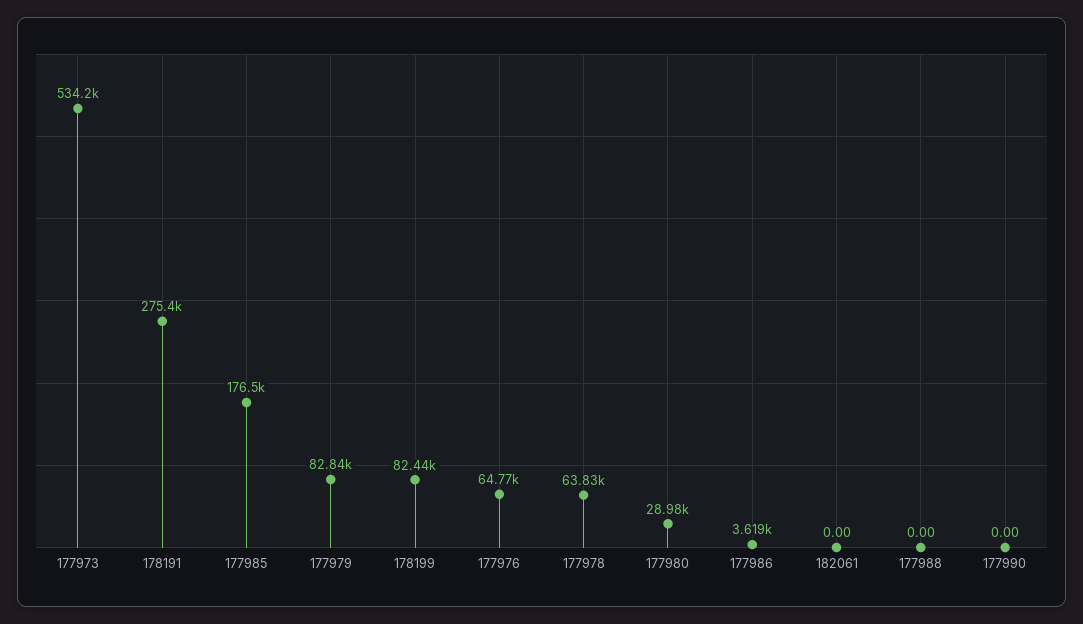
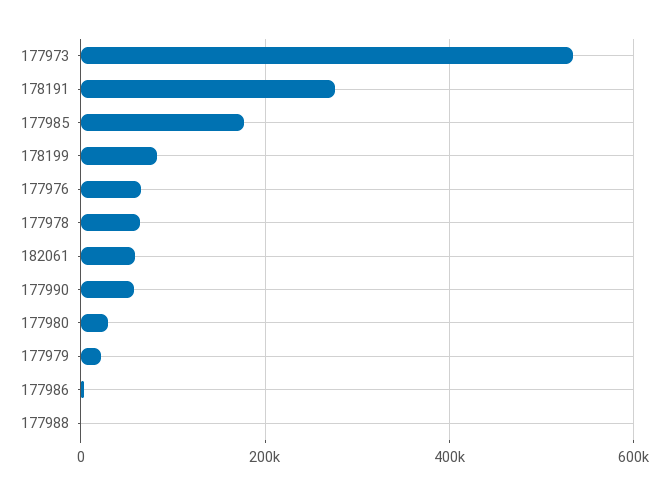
177979: 82840 -> 20000
182061: 0 -> 60000
177990: 0 -> 60000

